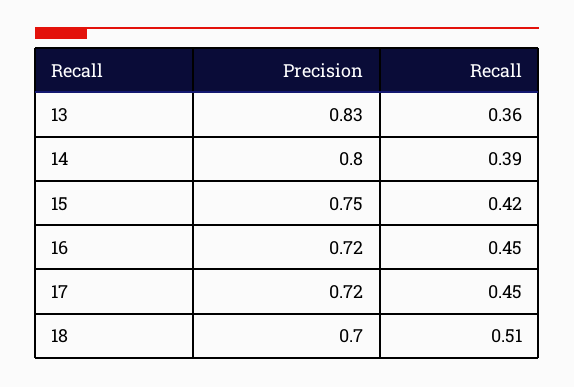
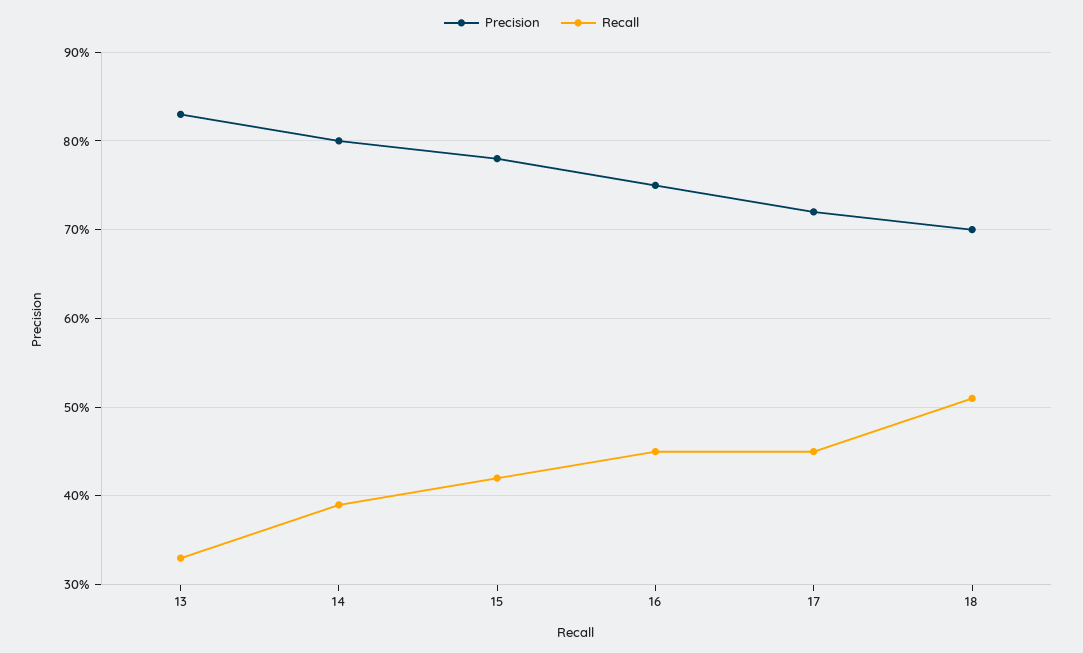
Recall, 13: 0.36 -> 0.33
Precision, 15: 0.75 -> 0.78
Precision, 16: 0.72 -> 0.75

